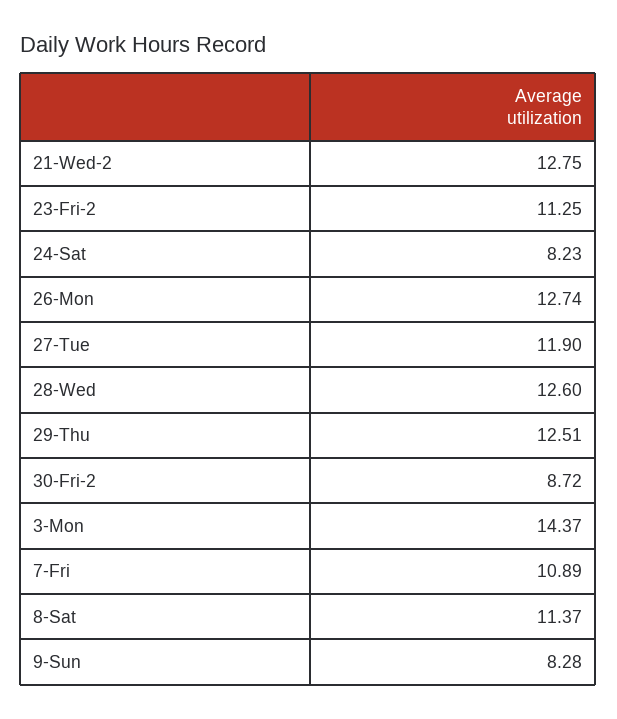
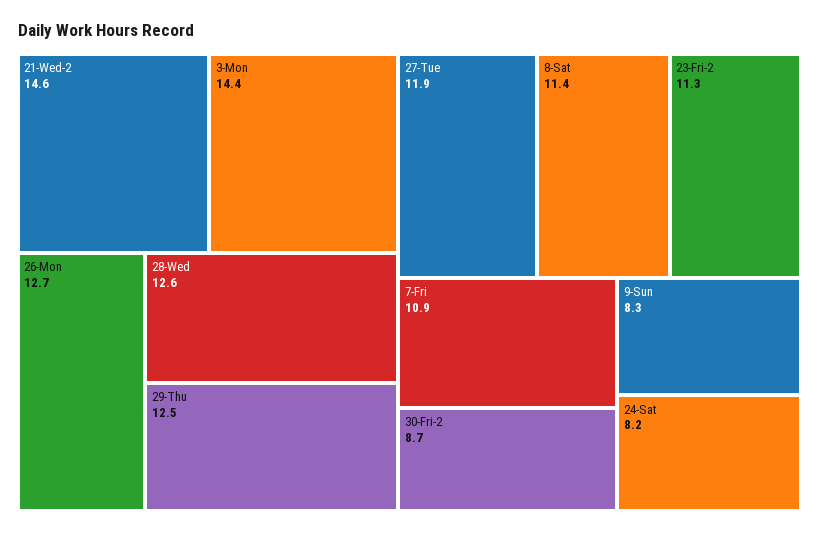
21-Wed-2: 12.75 -> 14.6

